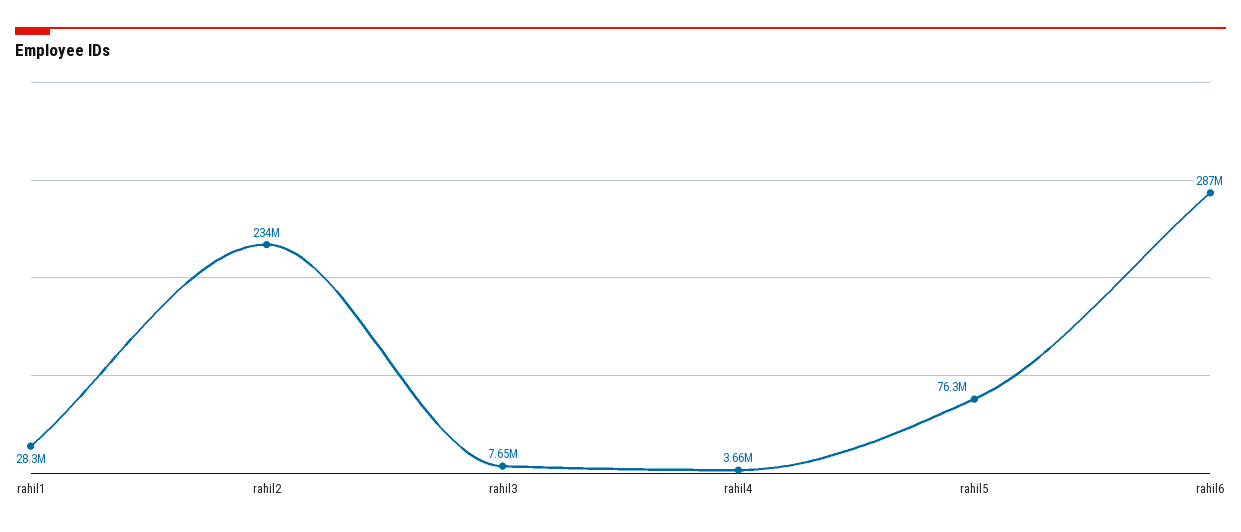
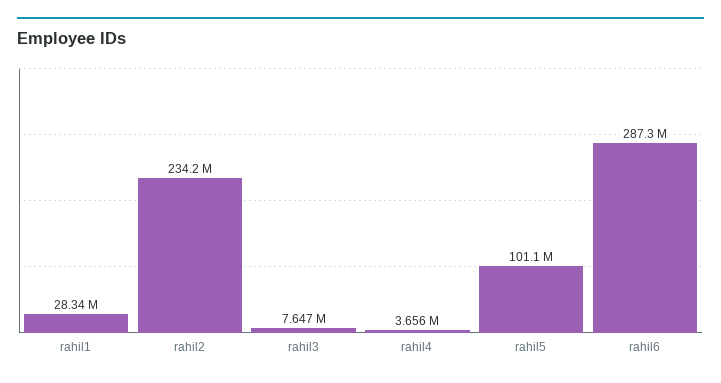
rahil5: 76300000 -> 101100000

